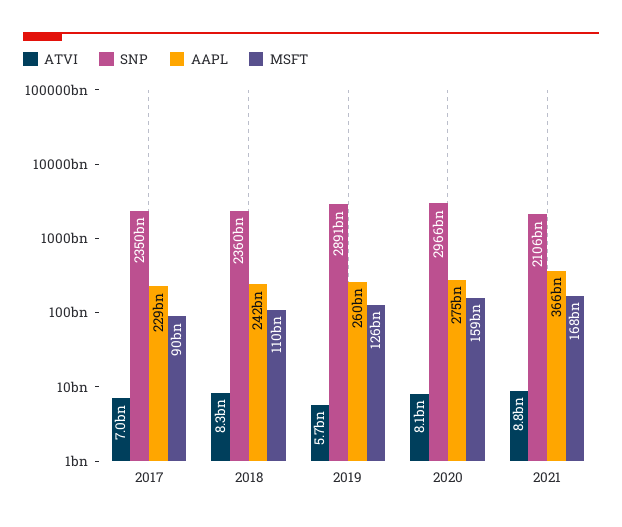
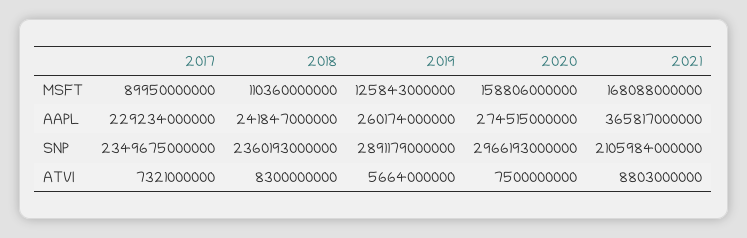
ATVI, 2017: 7000000000 -> 7321000000
ATVI, 2020: 8100000000 -> 7500000000

